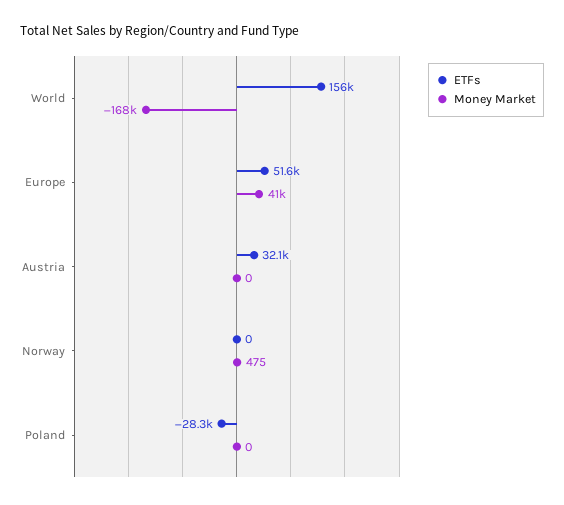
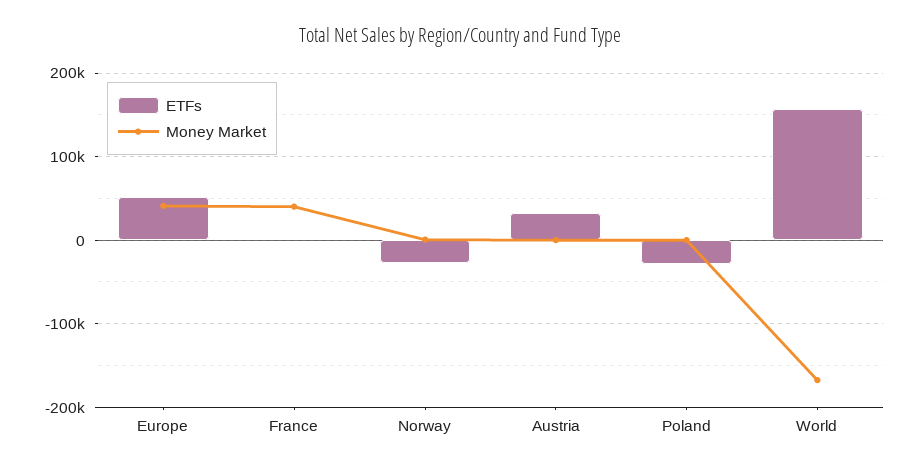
ETFs, Norway: 0 -> -30000
ETFs, France: none -> 0
Money Market, France: none -> 40000

